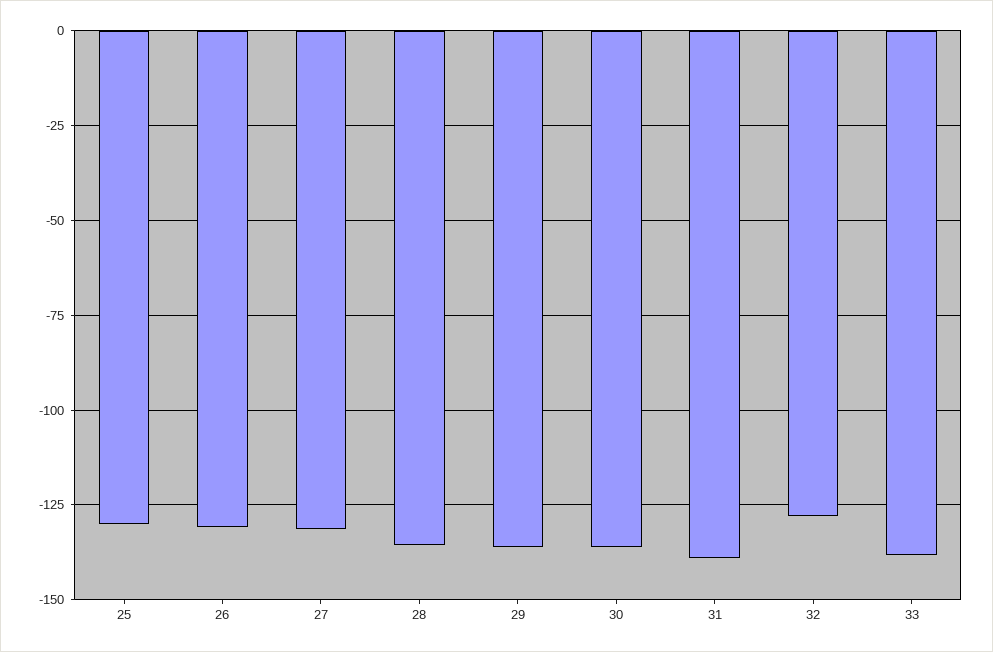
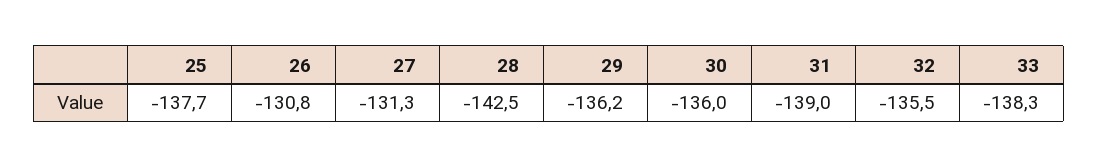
25: -130 -> -137.7
28: -135 -> -142.5
32: -127.5 -> -135.5

